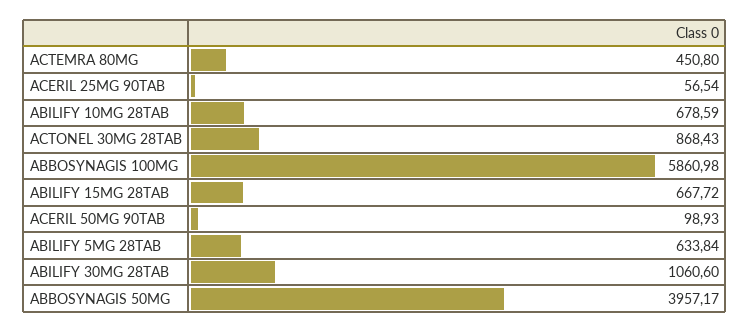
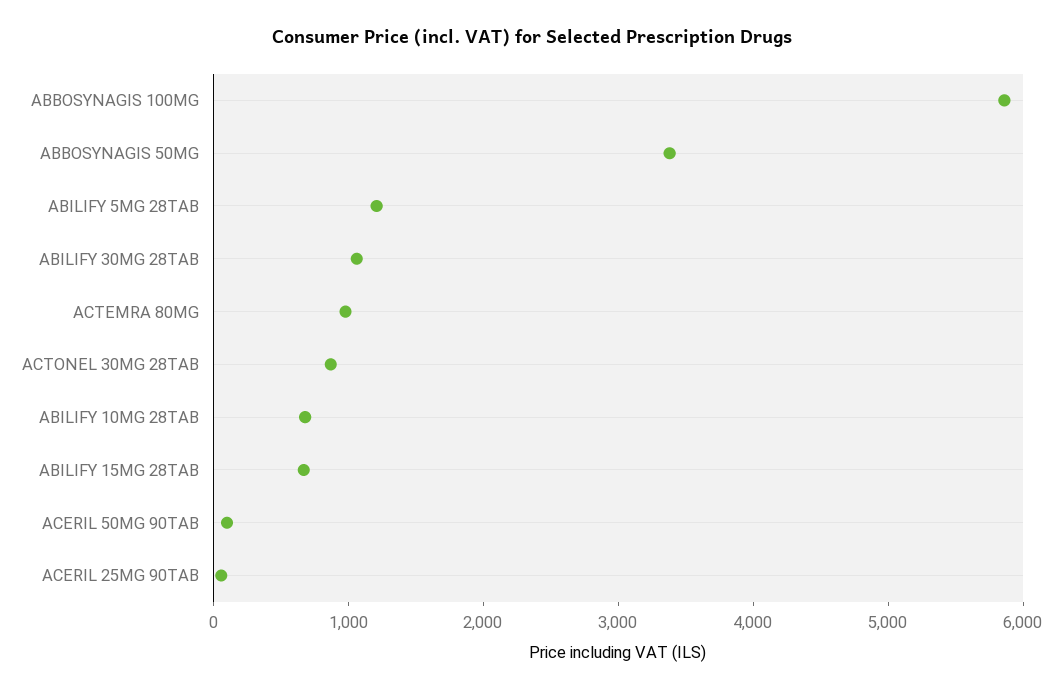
ACTEMRA 80MG: 450.8 -> 1000
ABILIFY 5MG 28TAB: 633.84 -> 1200
ABBOSYNAGIS 50MG: 3957.17 -> 3400

